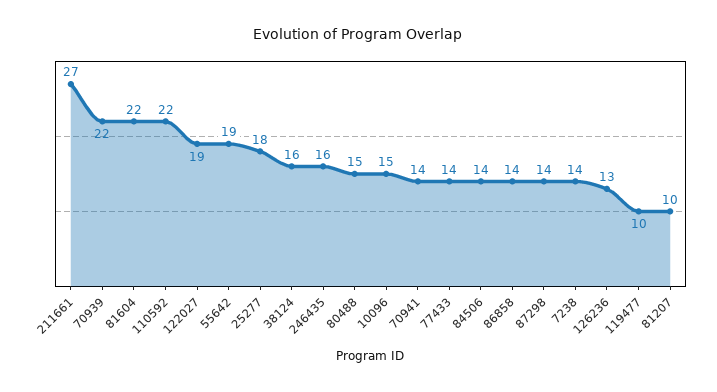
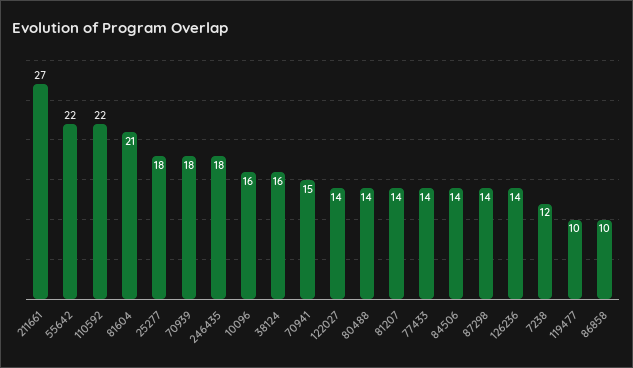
70939: 22 -> 18
81604: 22 -> 21
122027: 19 -> 14
55642: 19 -> 22
246435: 16 -> 18
80488: 15 -> 14
10096: 15 -> 16
70941: 14 -> 15
86858: 14 -> 10
7238: 14 -> 12
126236: 13 -> 14
81207: 10 -> 14

